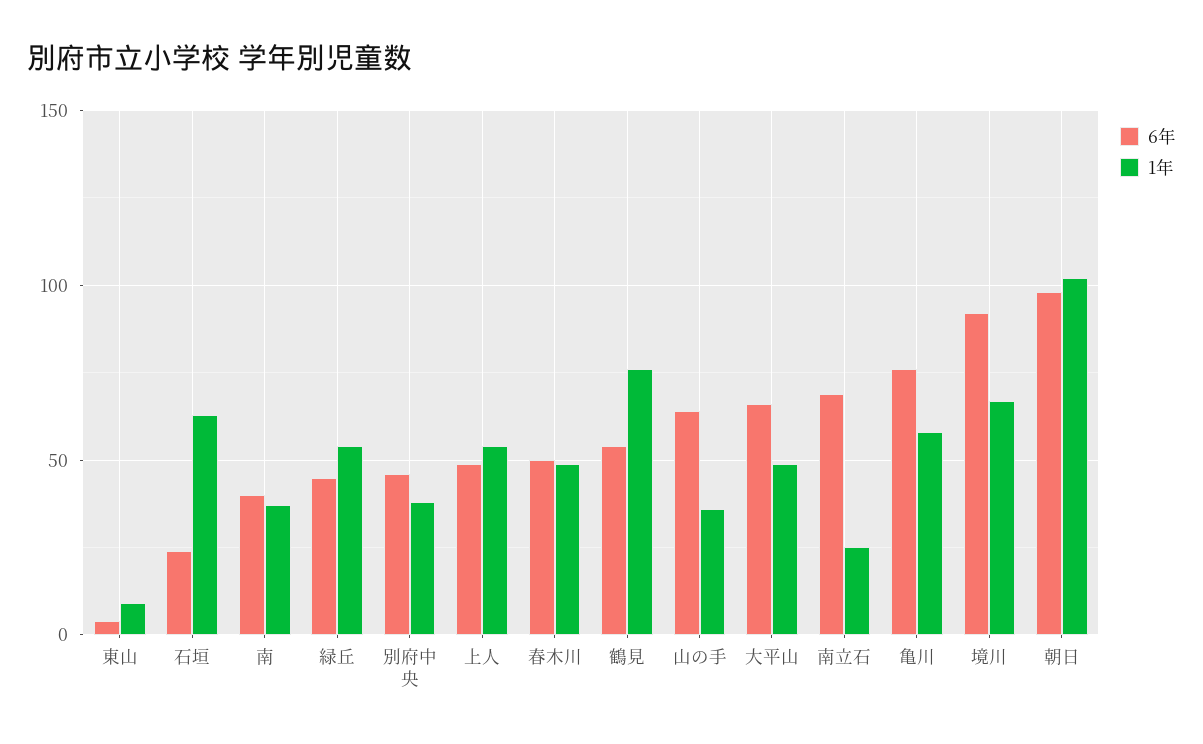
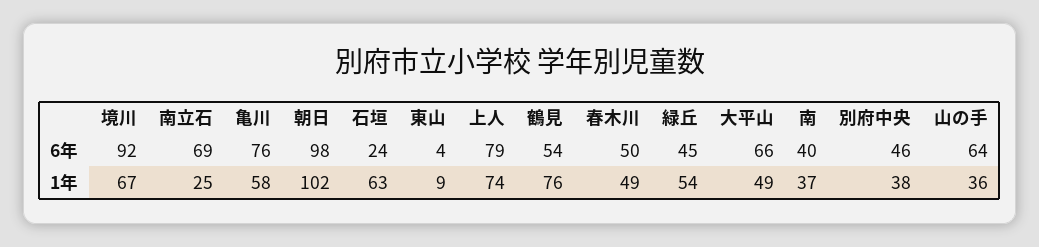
6年, 上人: 50 -> 79
1年, 上人: 55 -> 74

